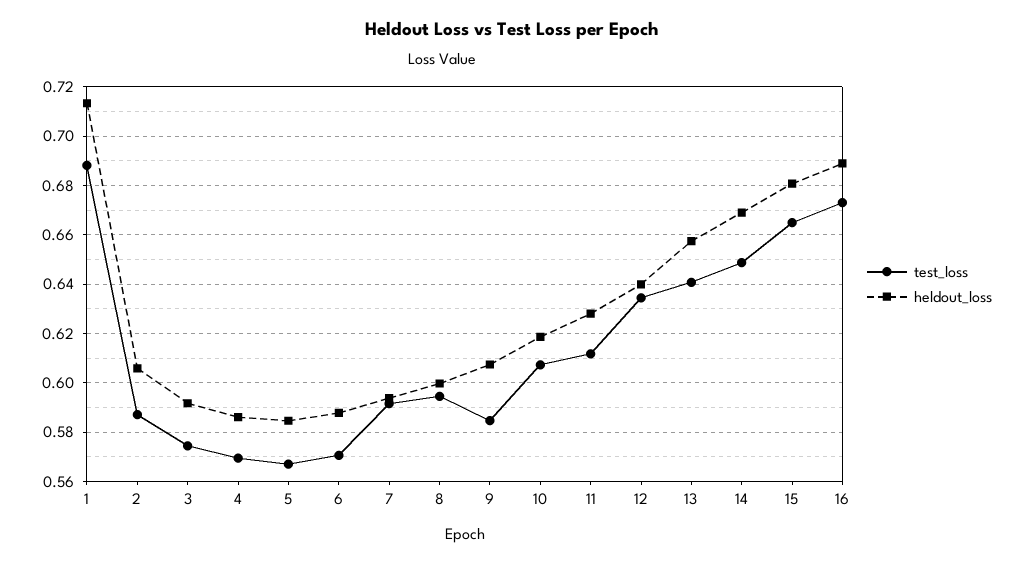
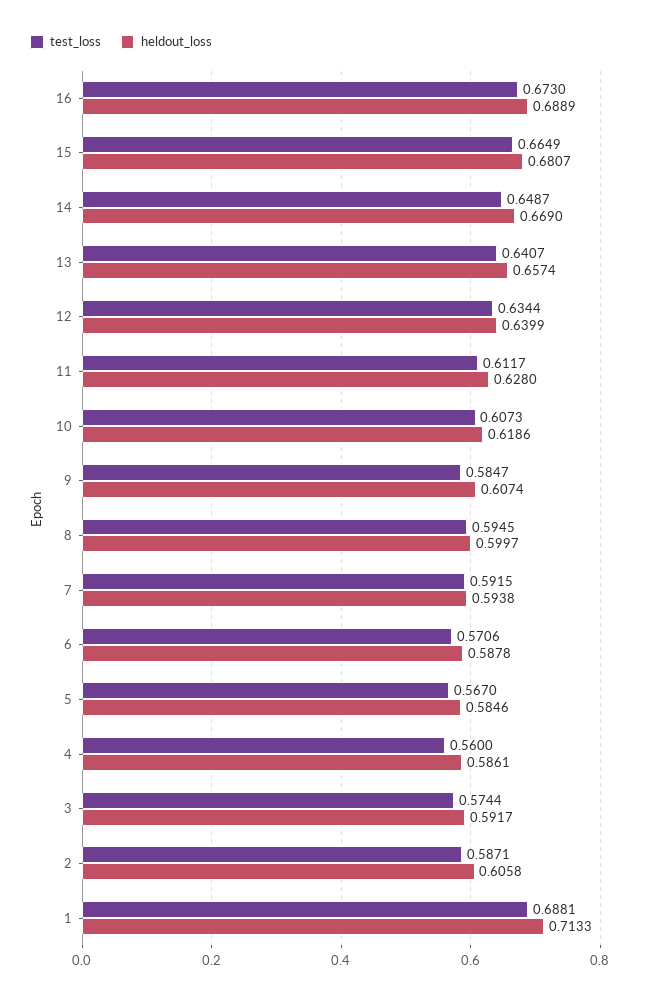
test_loss, 4: 0.57 -> 0.56

